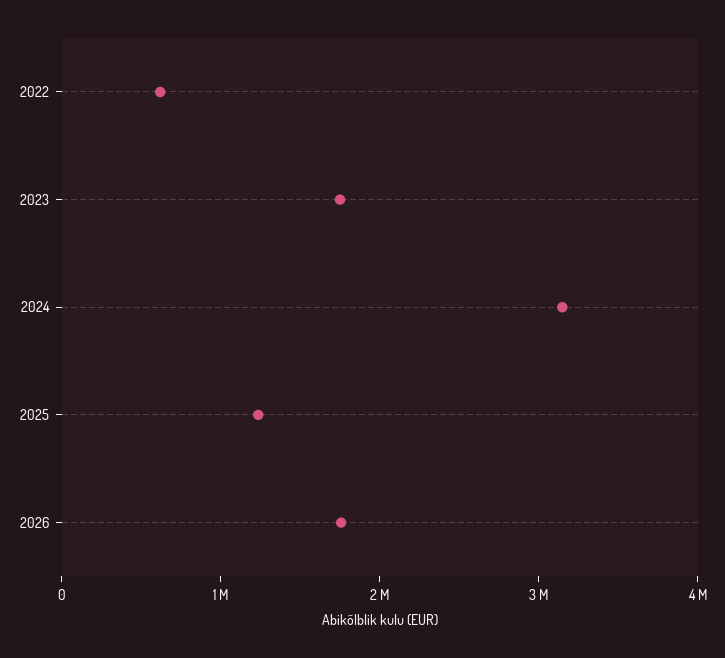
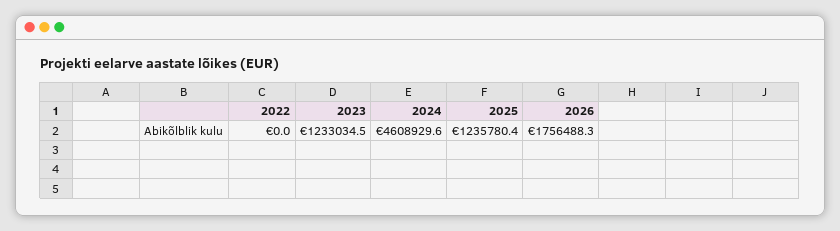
2022: 600000 -> 0
2023: 1800000 -> 1233034.5
2024: 3200000 -> 4608929.6

